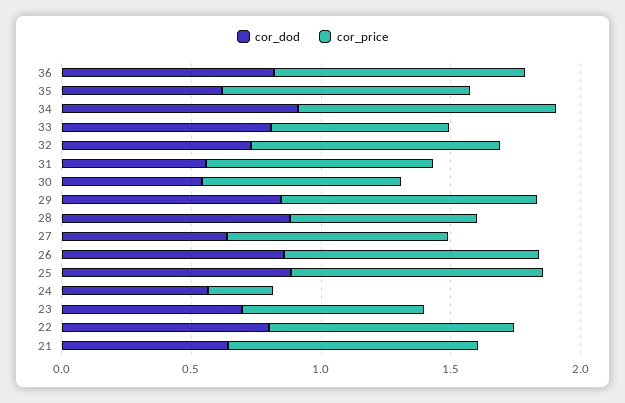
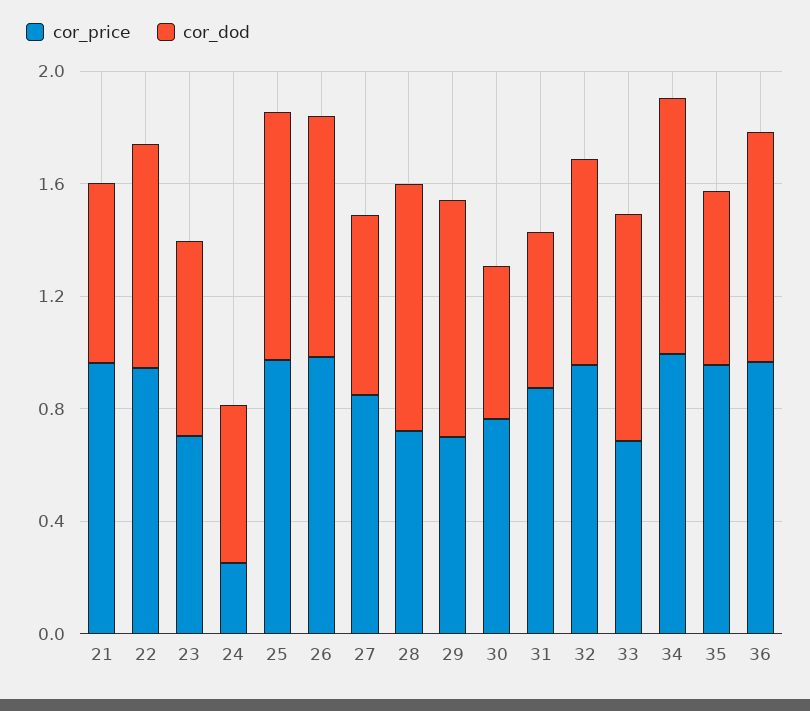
cor_price, 29: 1 -> 0.7

